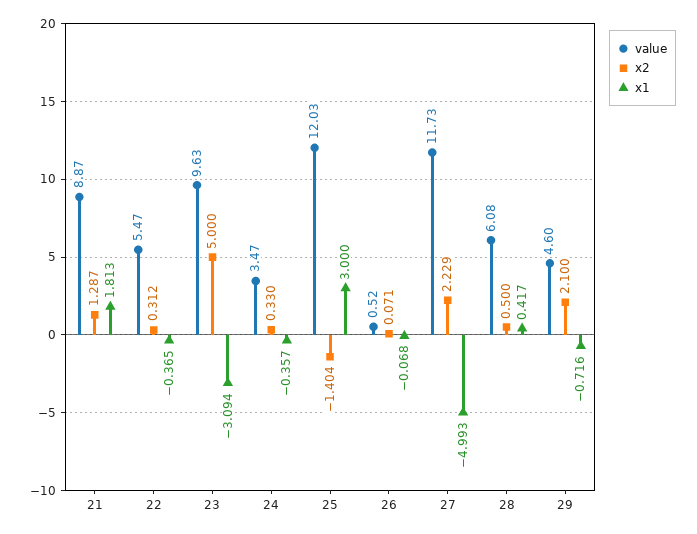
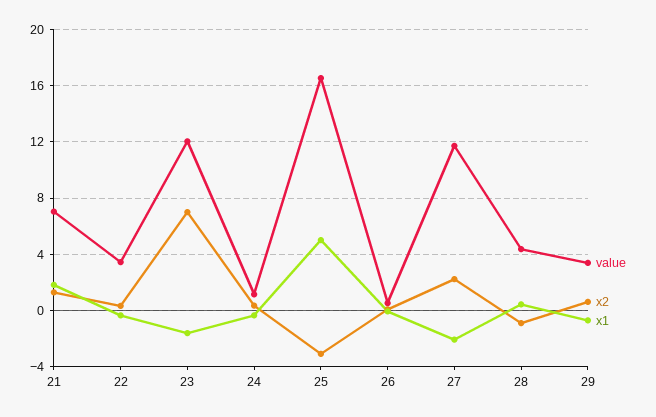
value, 21: 8.87 -> 7
value, 22: 5.47 -> 3.5
value, 23: 9.63 -> 12
x2, 23: 5 -> 7
x1, 23: -3.094 -> -1.5
value, 24: 3.47 -> 1
value, 25: 12.03 -> 16.5
x2, 25: -1.404 -> -3
x1, 25: 3 -> 5
x1, 27: -4.993 -> -2
value, 28: 6.08 -> 4.5
x2, 28: 0.5 -> -1
value, 29: 4.6 -> 3.5
x2, 29: 2.1 -> 0.5

